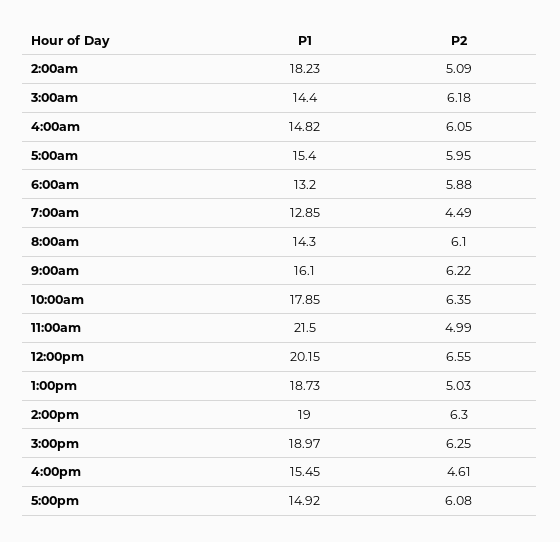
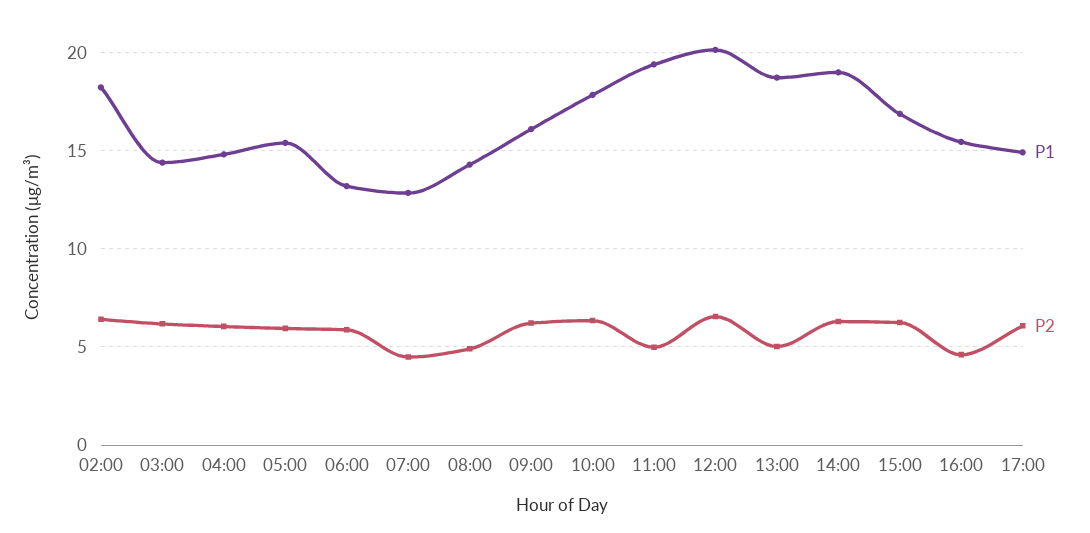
P2, 2:00am: 5.09 -> 6.5
P2, 8:00am: 6.1 -> 5
P1, 11:00am: 21.5 -> 19.5
P1, 3:00pm: 18.97 -> 17

